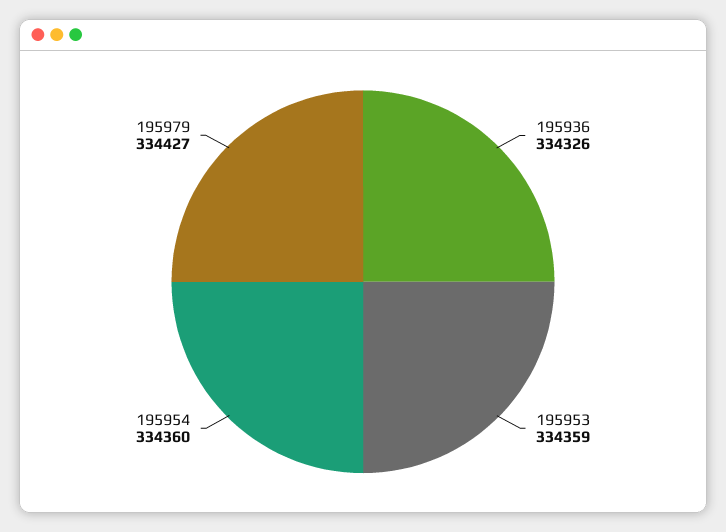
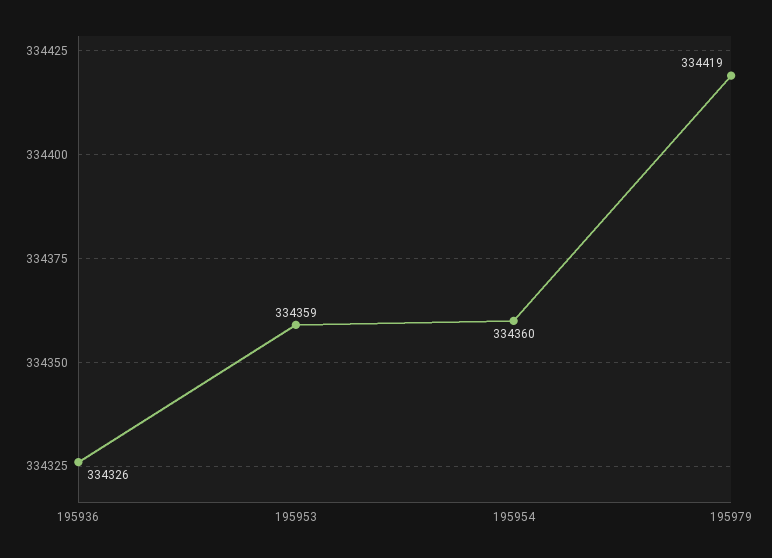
195979: 334427 -> 334419

